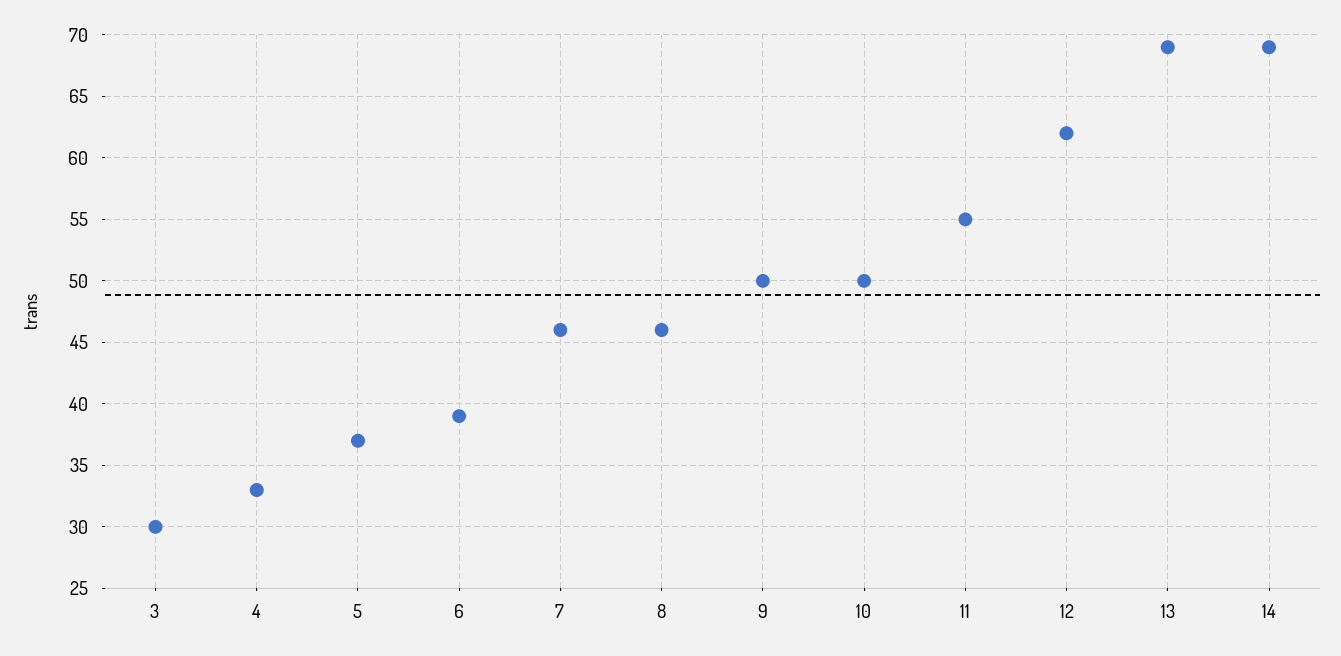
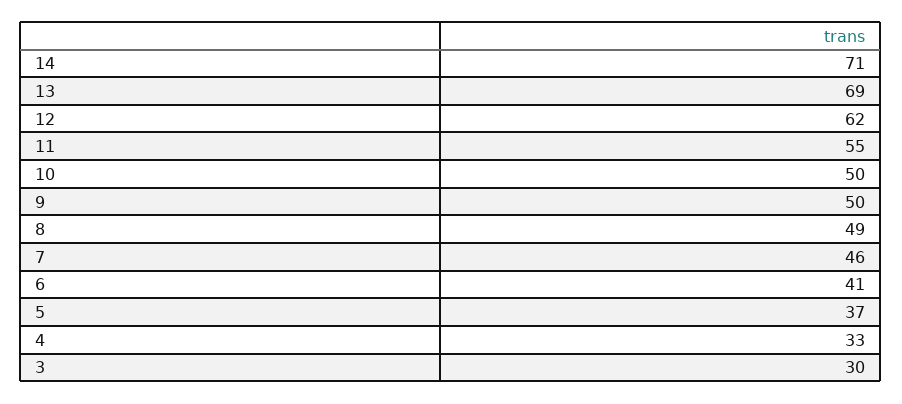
6: 39 -> 41
8: 46 -> 49
14: 69 -> 71

